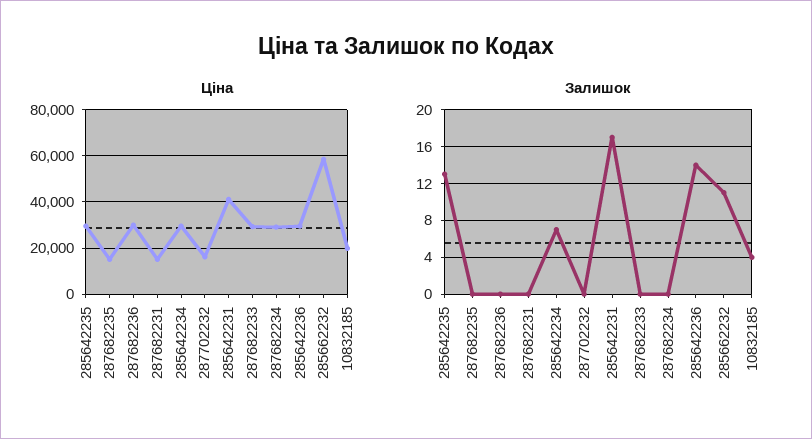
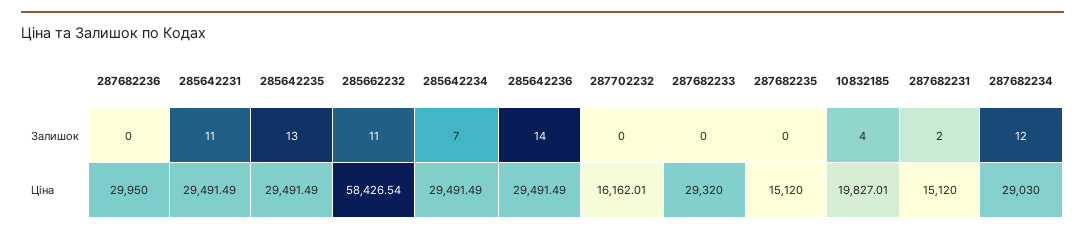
Ціна, 285642231: 40000 -> 29491.49
Залишок, 287682231: 0 -> 2
Залишок, 285642231: 17 -> 11
Залишок, 287682234: 0 -> 12

